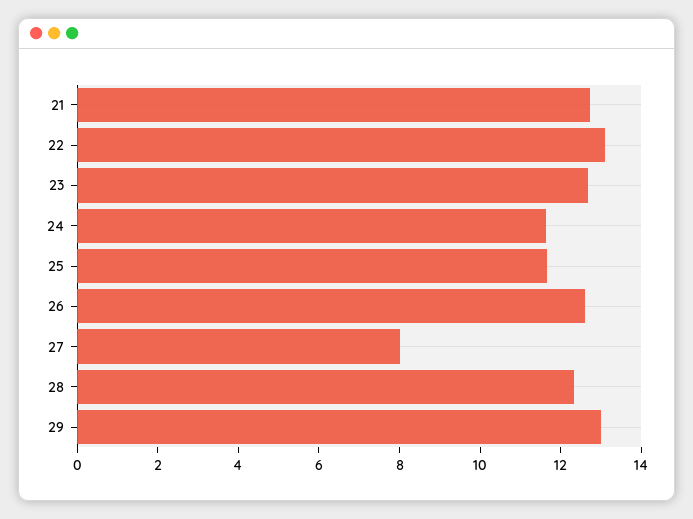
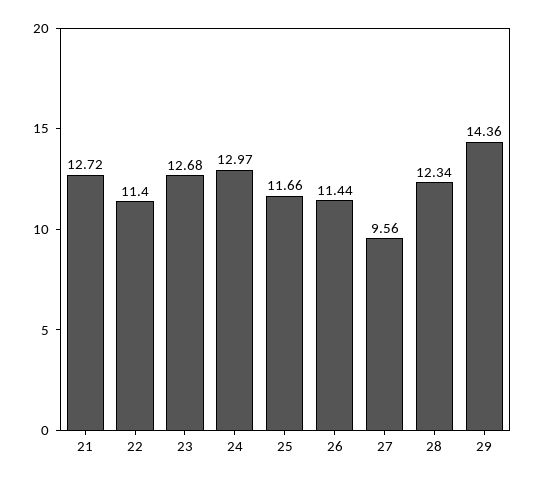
22: 13 -> 11.4
24: 11.5 -> 12.97
26: 12.5 -> 11.44
27: 8 -> 9.56
29: 13 -> 14.36

